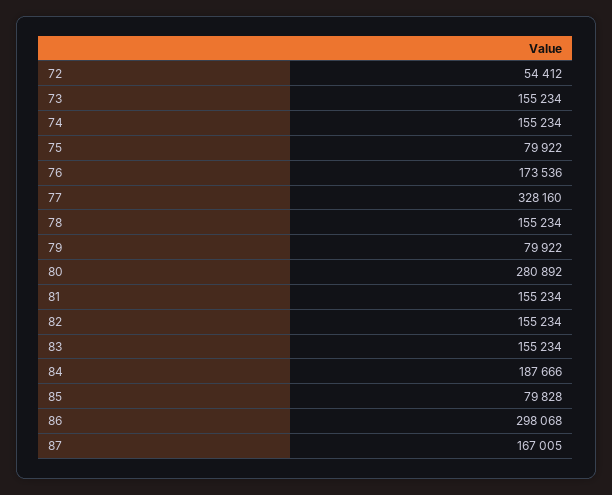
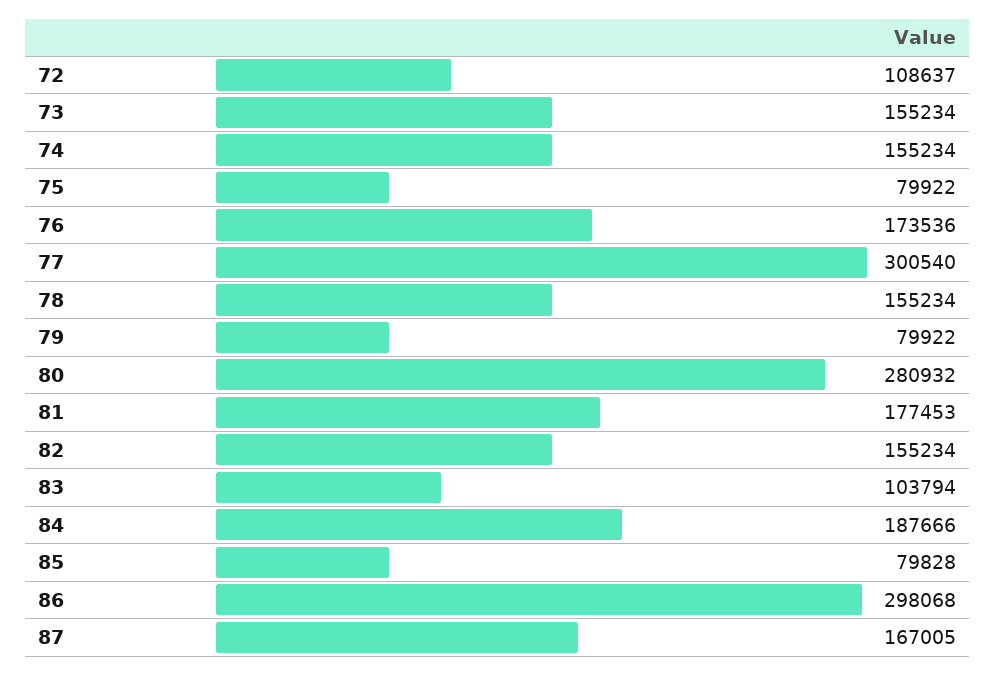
72: 54412 -> 108637
77: 328160 -> 300540
80: 280892 -> 280932
81: 155234 -> 177453
83: 155234 -> 103794

